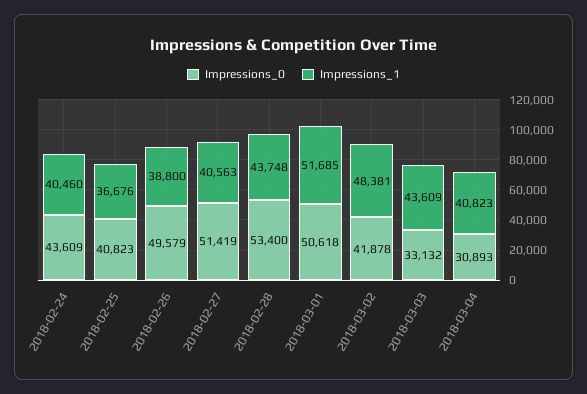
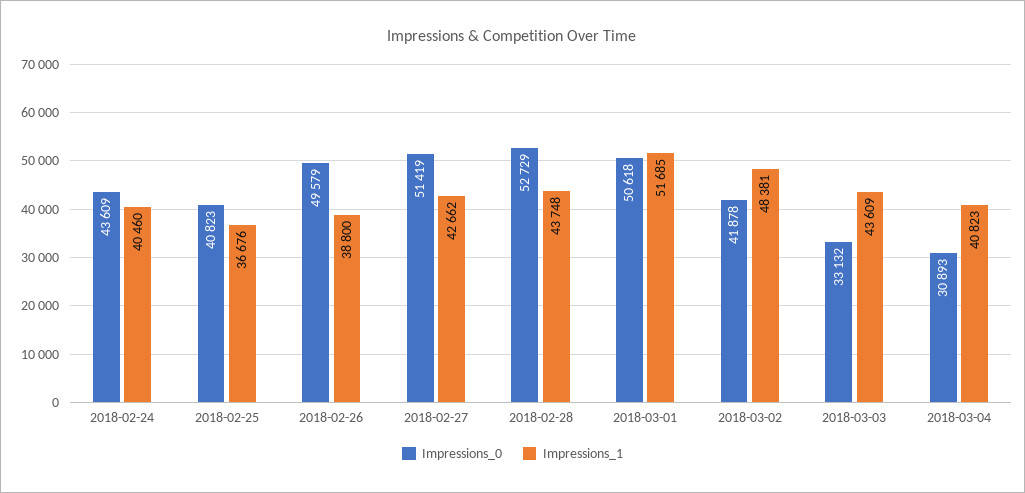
Impressions_1, 2018-02-27: 40563 -> 42662
Impressions_0, 2018-02-28: 53400 -> 52729

